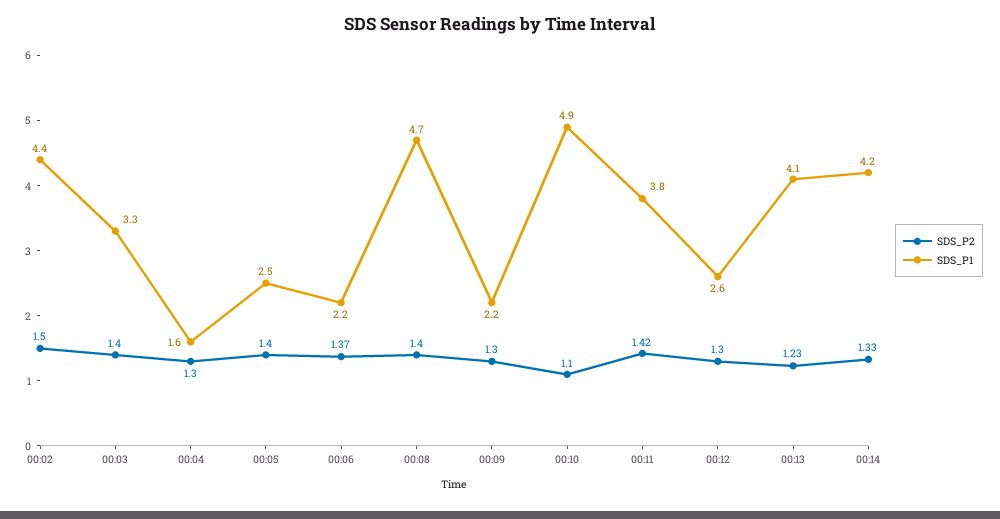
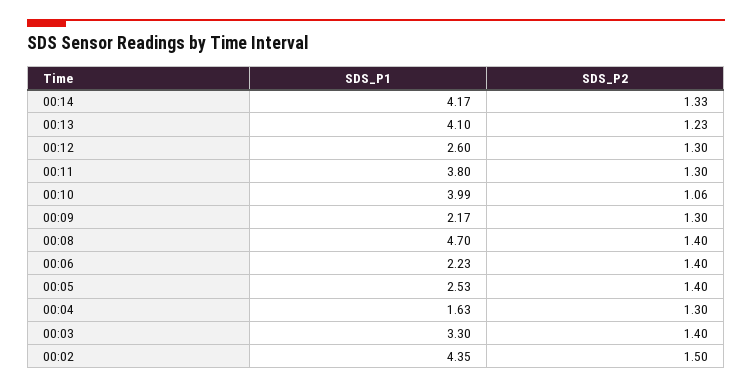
SDS_P2, 00:06: 1.37 -> 1.4
SDS_P2, 00:10: 1.1 -> 1.06
SDS_P1, 00:10: 4.9 -> 3.99
SDS_P2, 00:11: 1.42 -> 1.3

